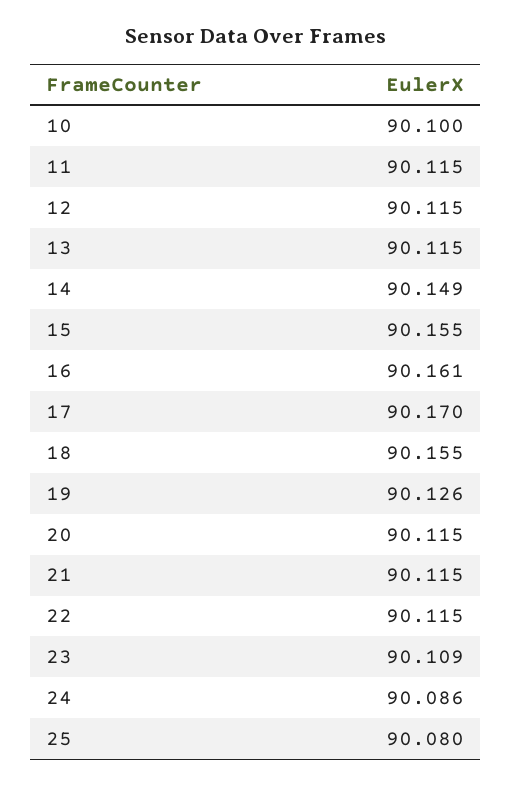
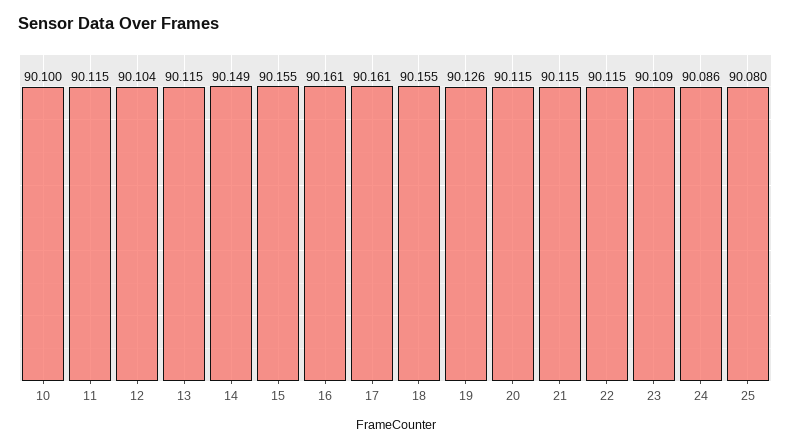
12: 90.115 -> 90.104
17: 90.17 -> 90.161

